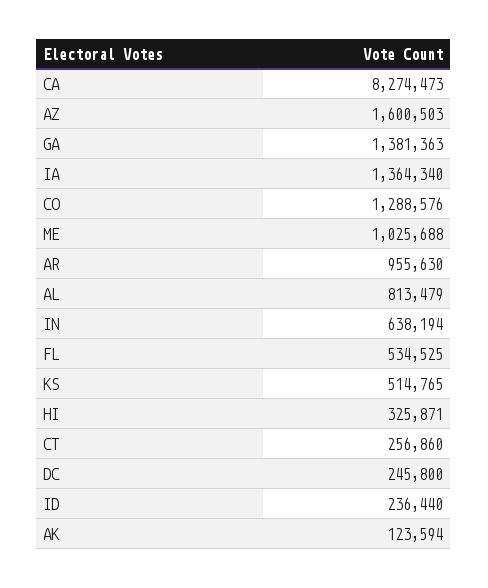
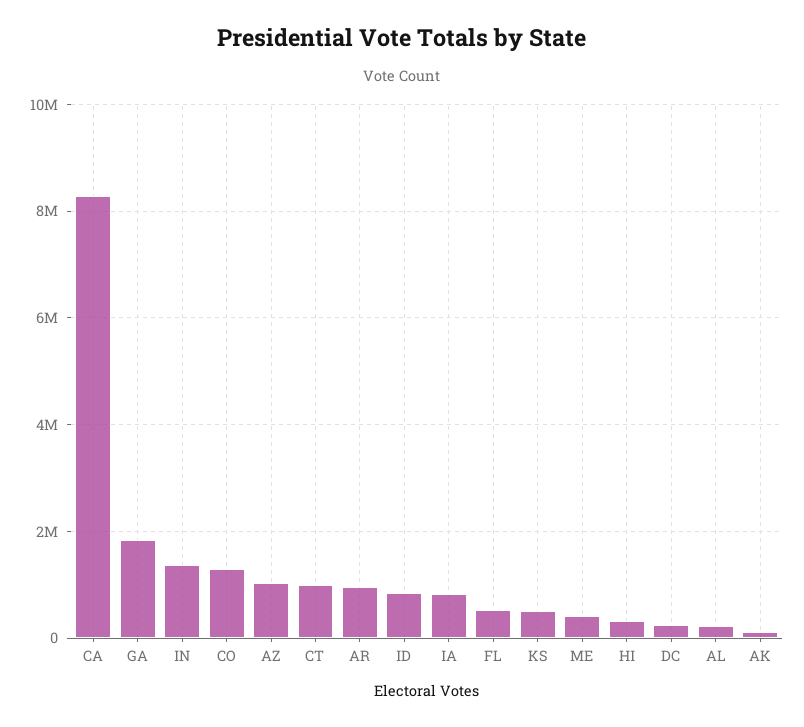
AZ: 1600503 -> 1000000
GA: 1381363 -> 1800000
IA: 1364340 -> 800000
ME: 1025688 -> 400000
AL: 813479 -> 200000
IN: 638194 -> 1400000
CT: 256860 -> 1000000
ID: 236440 -> 800000

